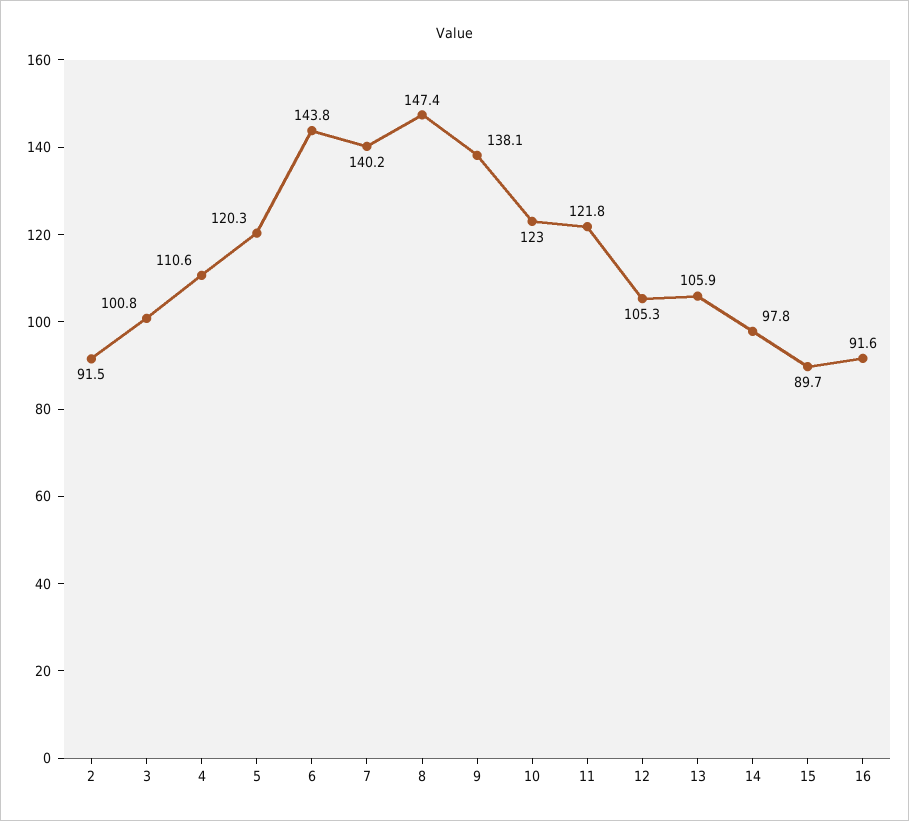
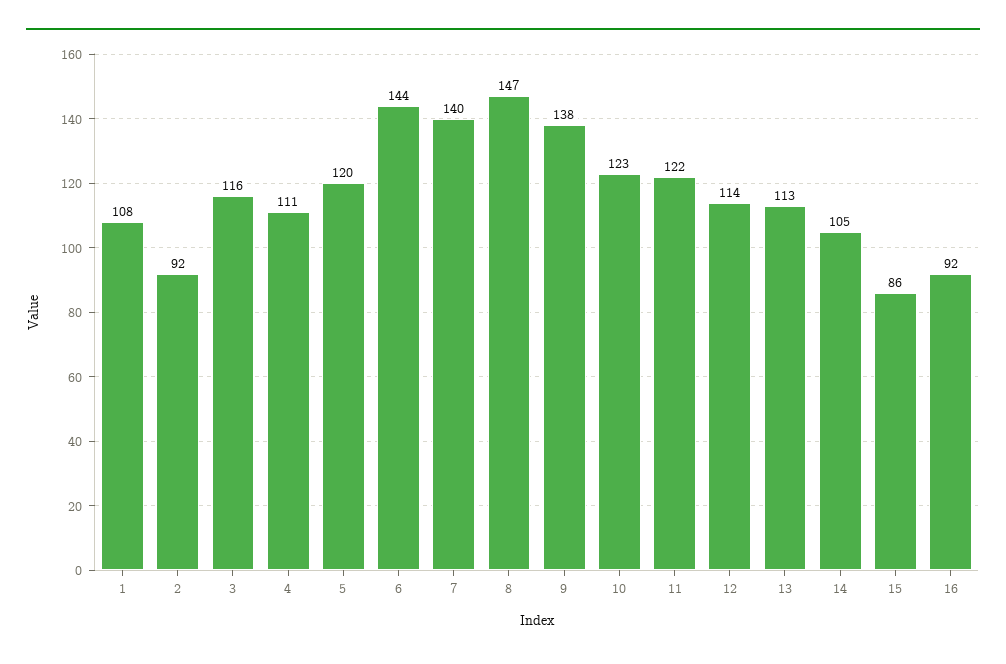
3: 100.8 -> 116
12: 105.3 -> 114
13: 105.9 -> 113
14: 97.8 -> 105
15: 89.7 -> 86
1: none -> 108

